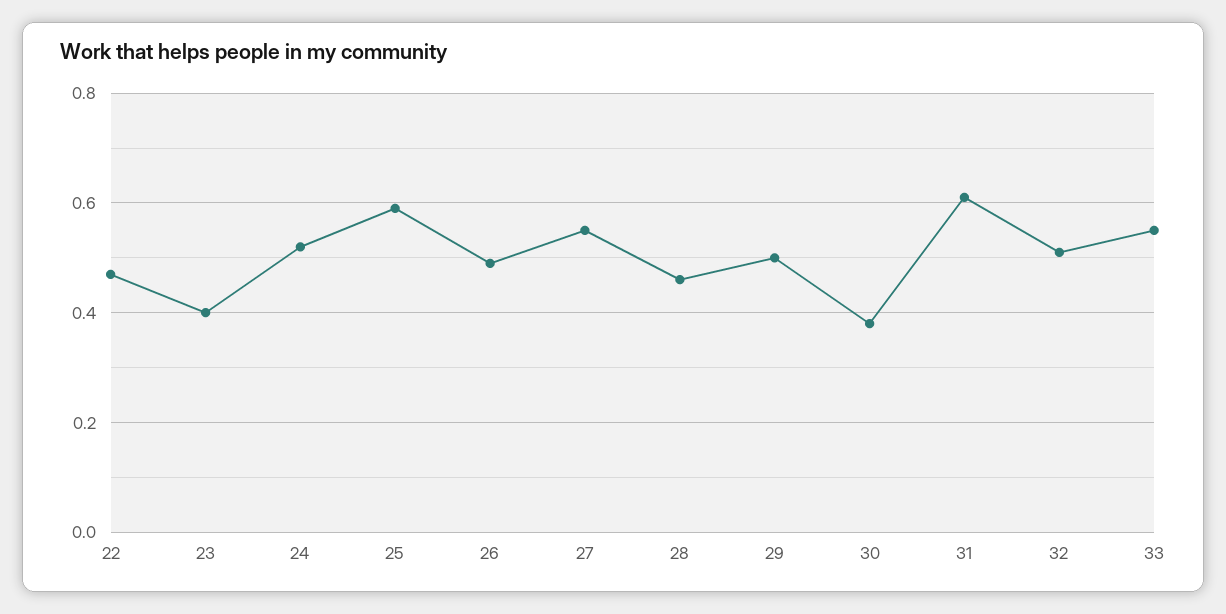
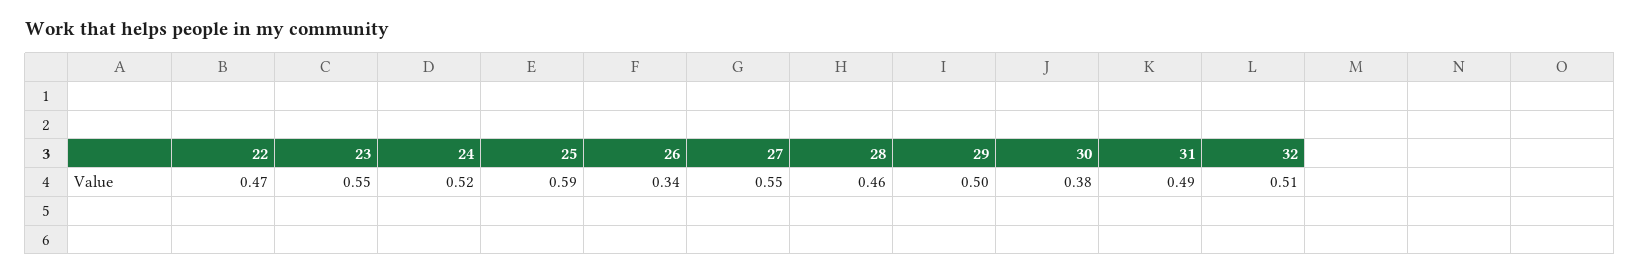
23: 0.4 -> 0.55
26: 0.5 -> 0.34
31: 0.6 -> 0.49
33: 0.55 -> none

